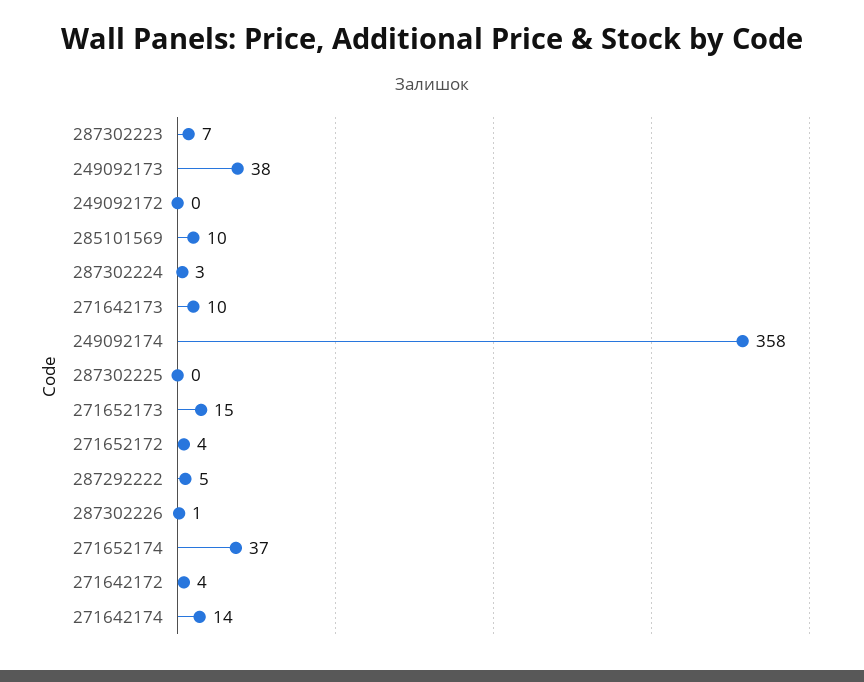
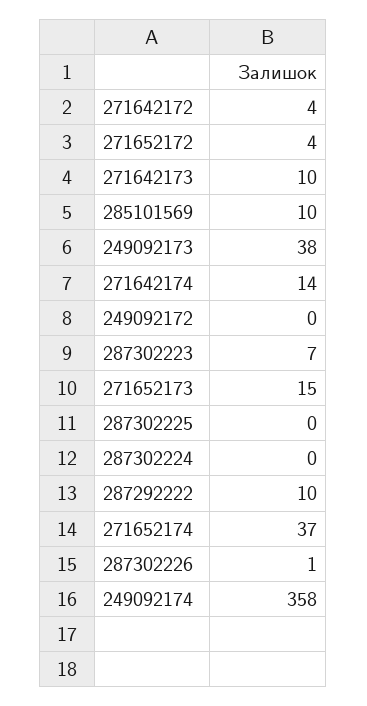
287302224: 3 -> 0
287292222: 5 -> 10

